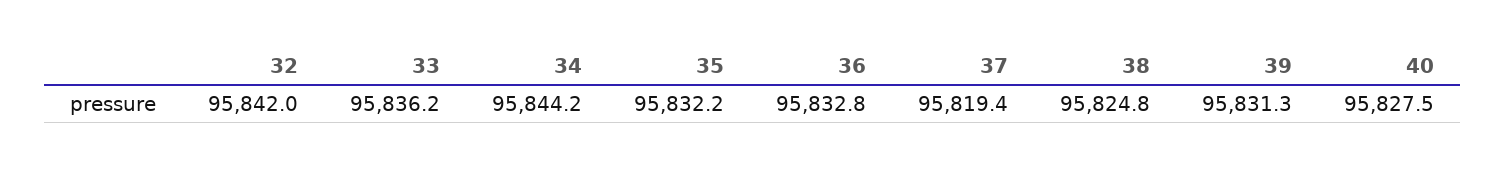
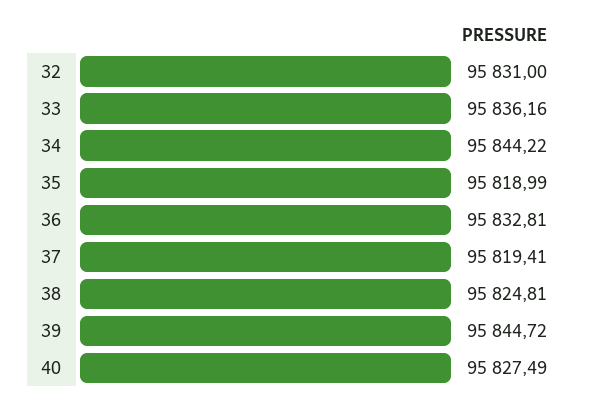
32: 95842 -> 95831
35: 95832.2 -> 95818.99
39: 95831.3 -> 95844.72

